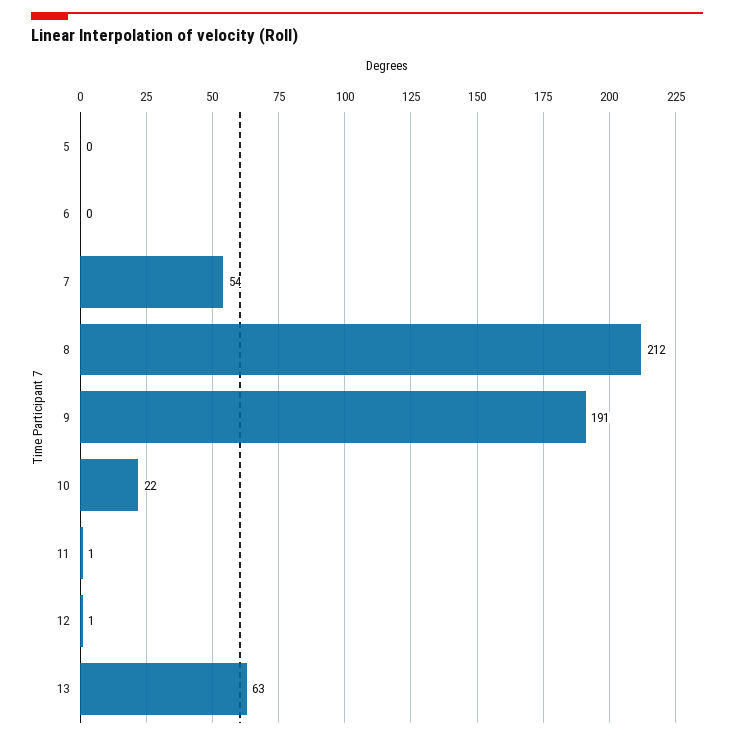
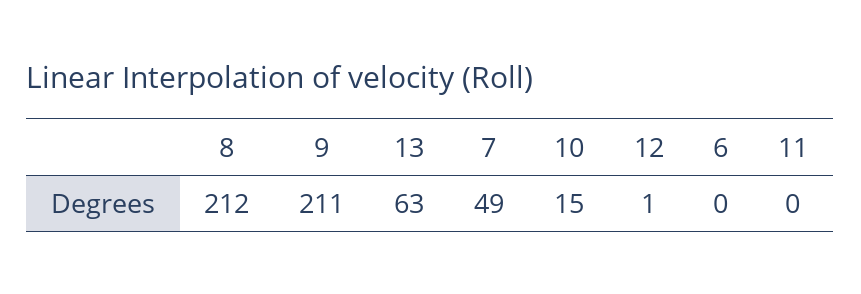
5: 0 -> none
7: 54 -> 49
9: 191 -> 211
10: 22 -> 15
11: 1 -> 0

